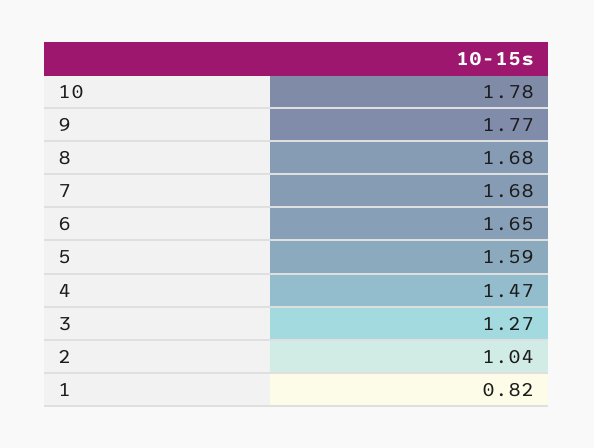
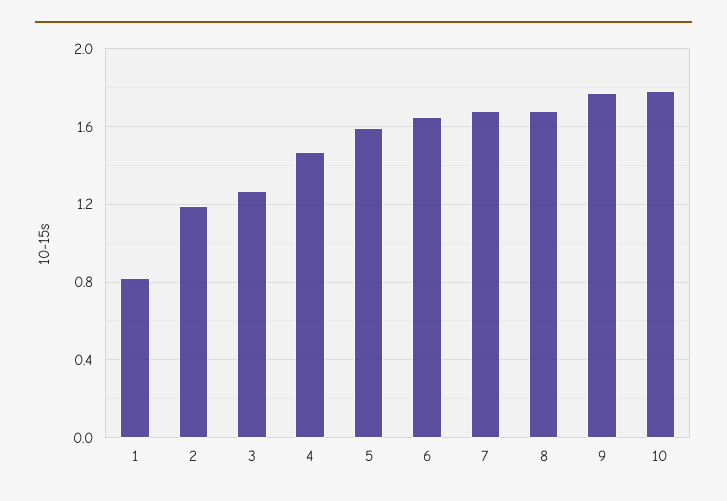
2: 1.04 -> 1.2

